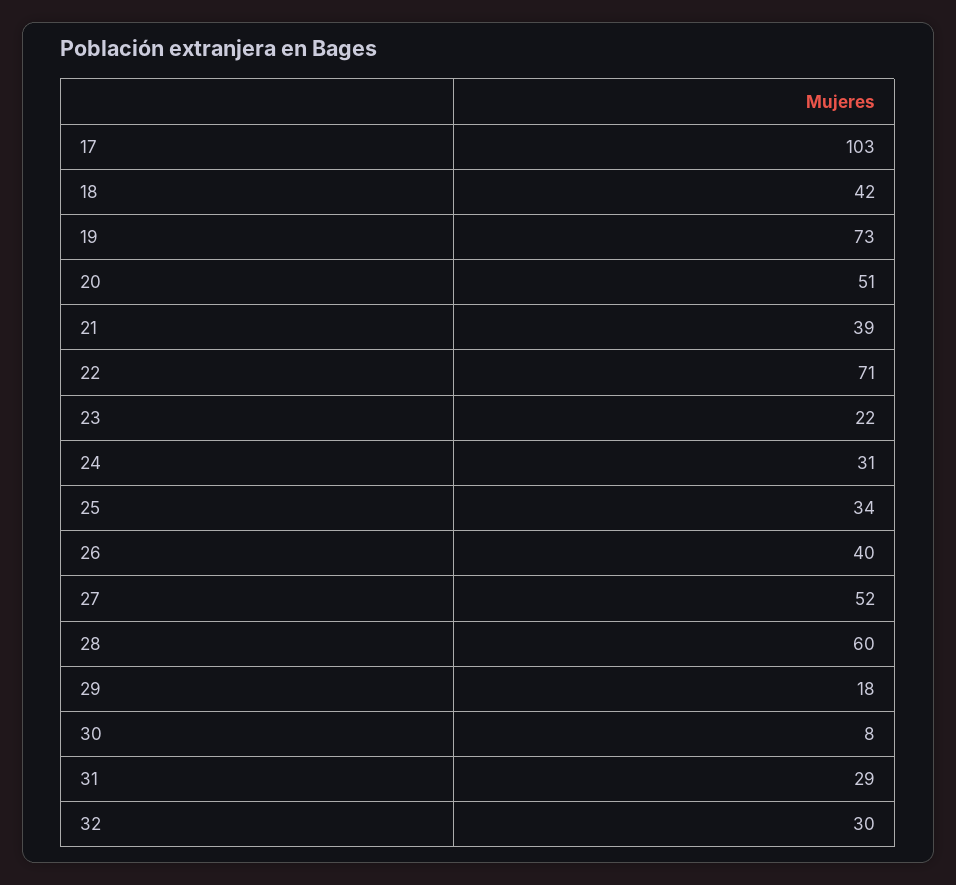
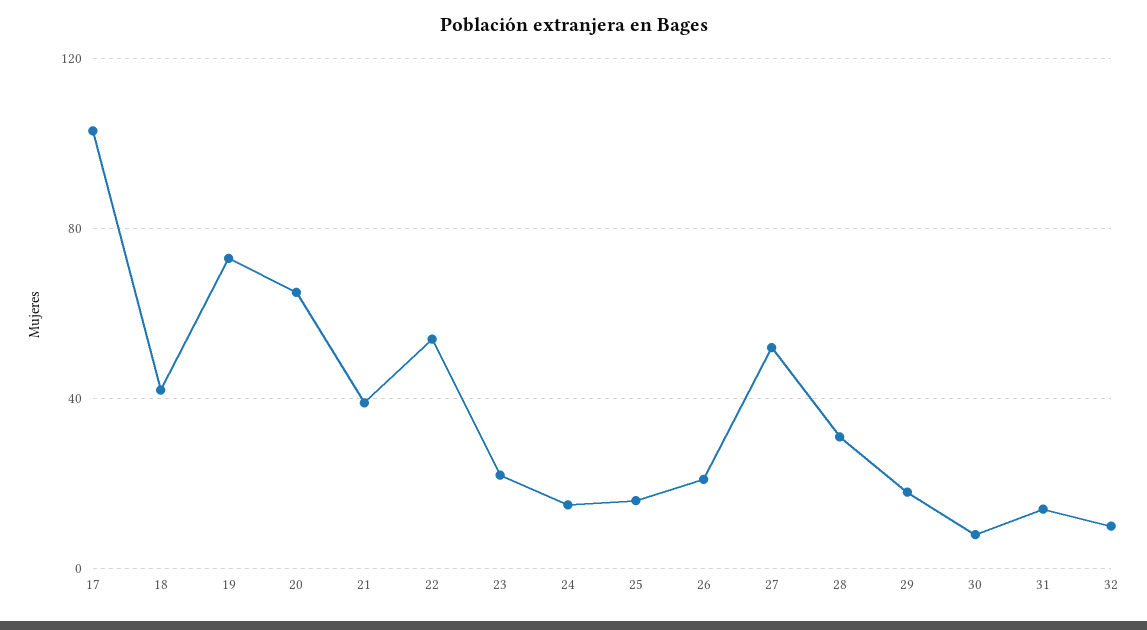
20: 51 -> 65
22: 71 -> 55
24: 31 -> 15
25: 34 -> 15
26: 40 -> 20
28: 60 -> 30
31: 29 -> 15
32: 30 -> 10

